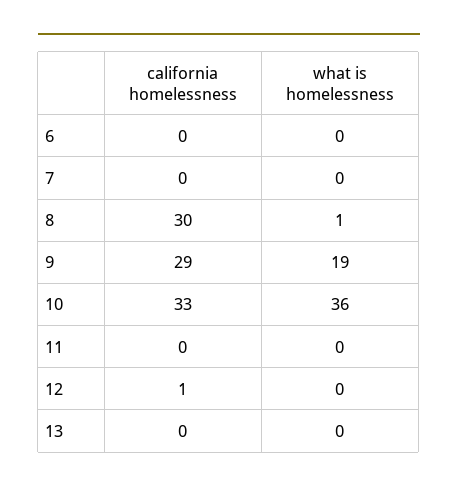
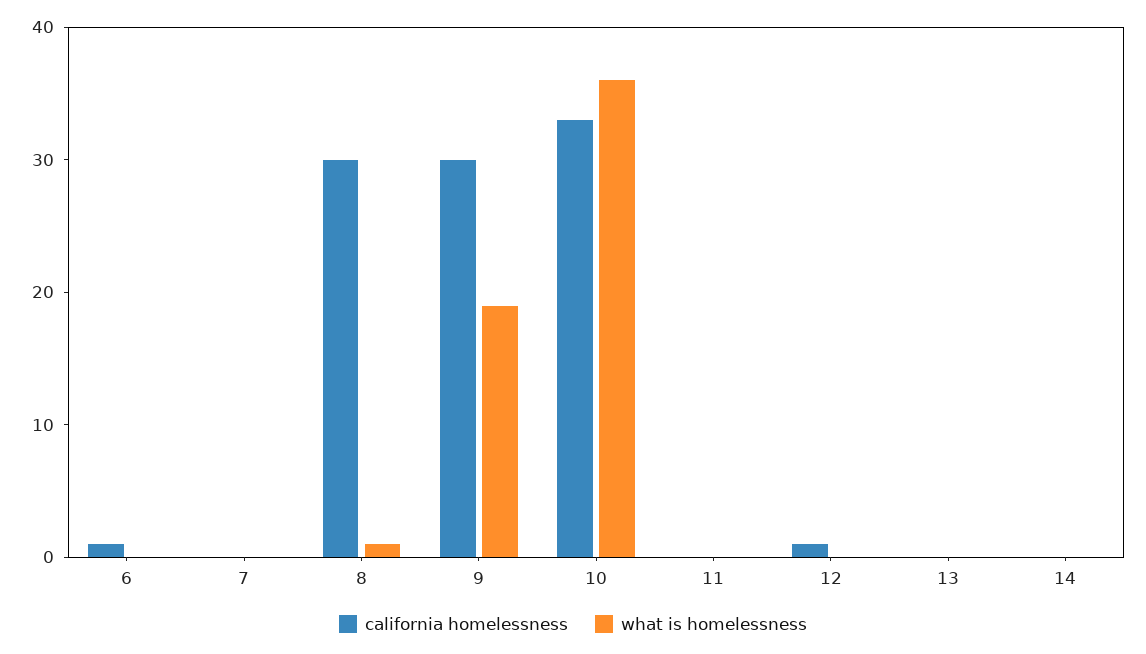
california homelessness, 6: 0 -> 1
california homelessness, 9: 29 -> 30
california homelessness, 14: none -> 0
what is homelessness, 14: none -> 0

